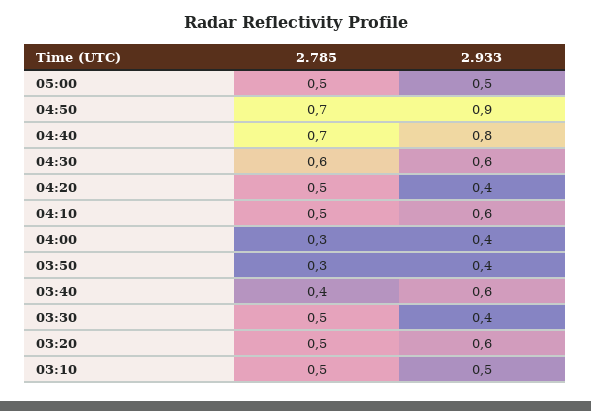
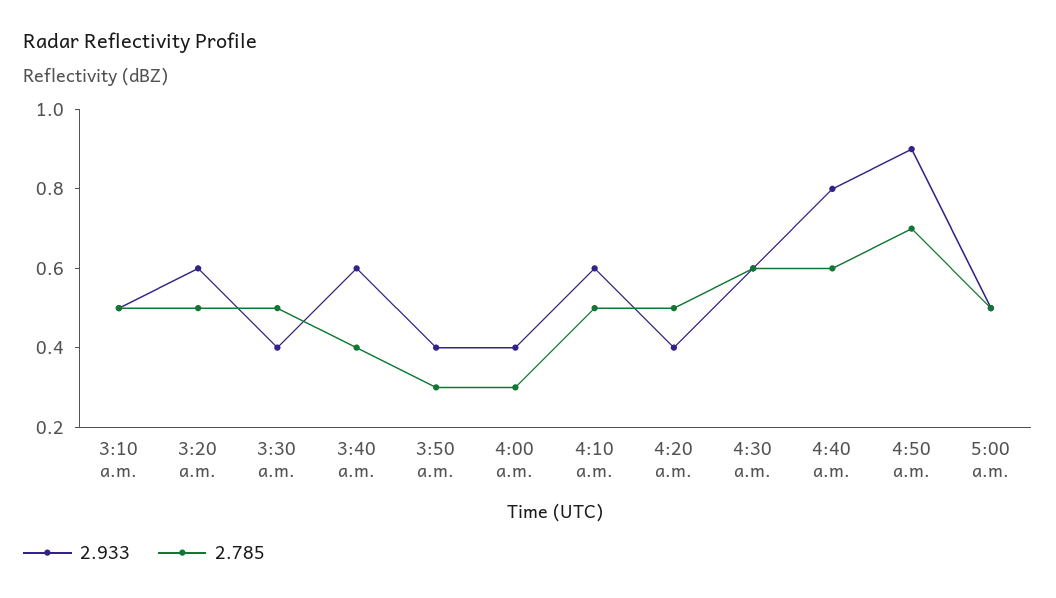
2.785, 04:40: 0.7 -> 0.6

